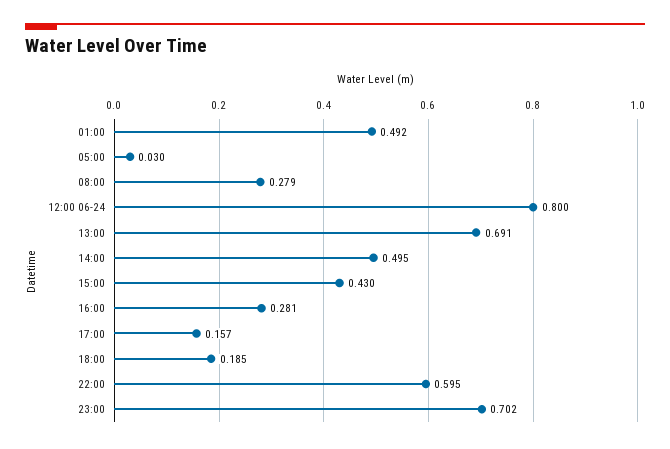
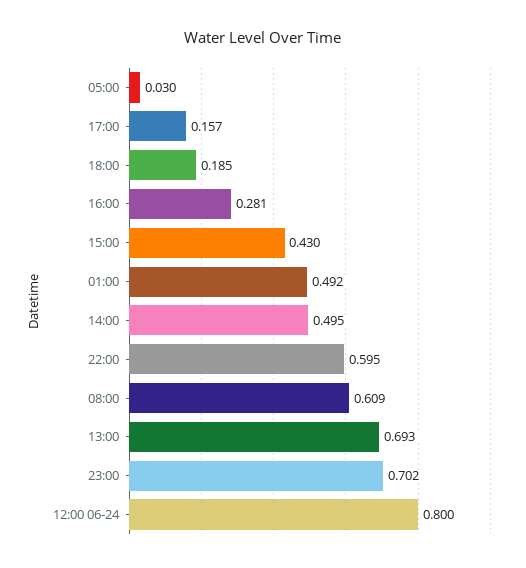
08:00: 0.279 -> 0.609
13:00: 0.691 -> 0.693

